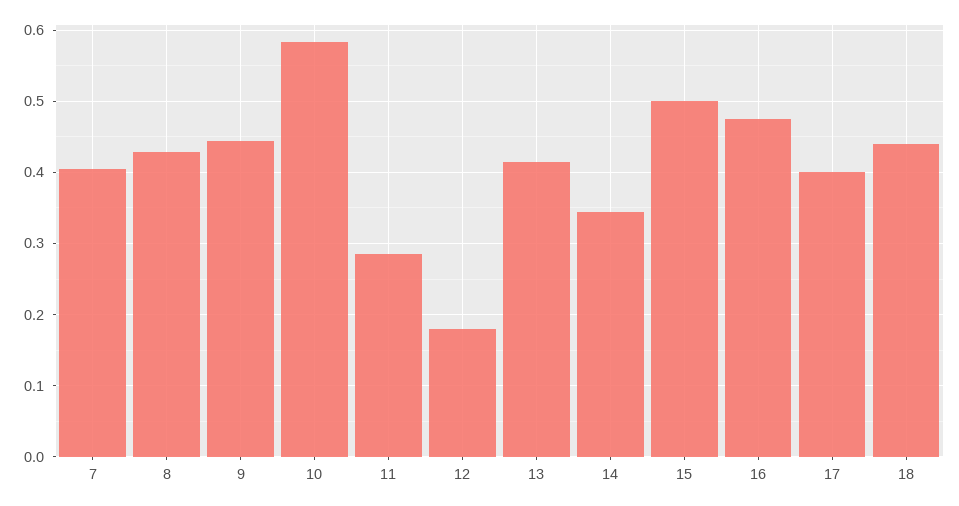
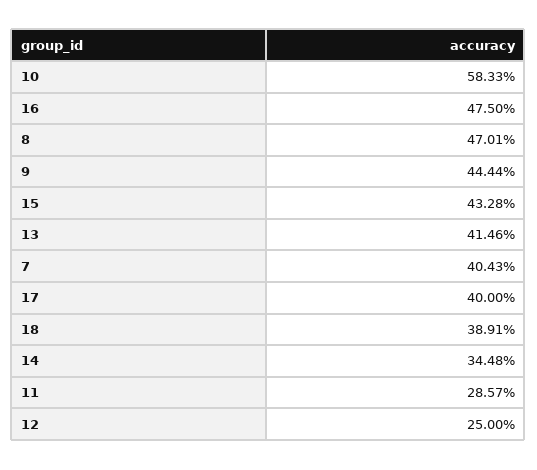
8: 0.43 -> 0.4701
12: 0.18 -> 0.25
15: 0.5 -> 0.4328
18: 0.44 -> 0.3891

